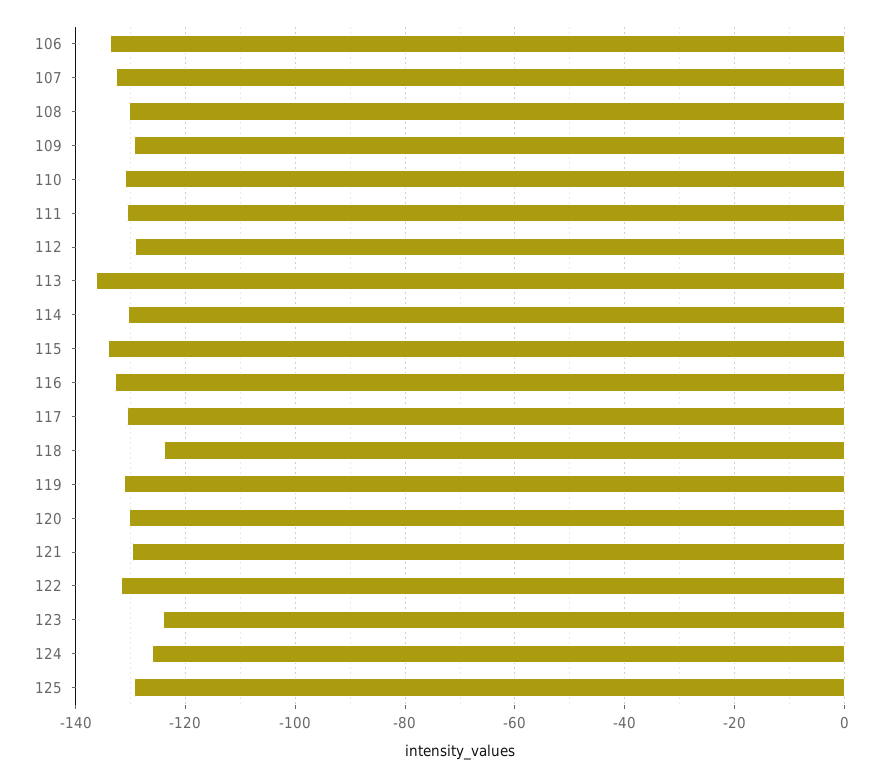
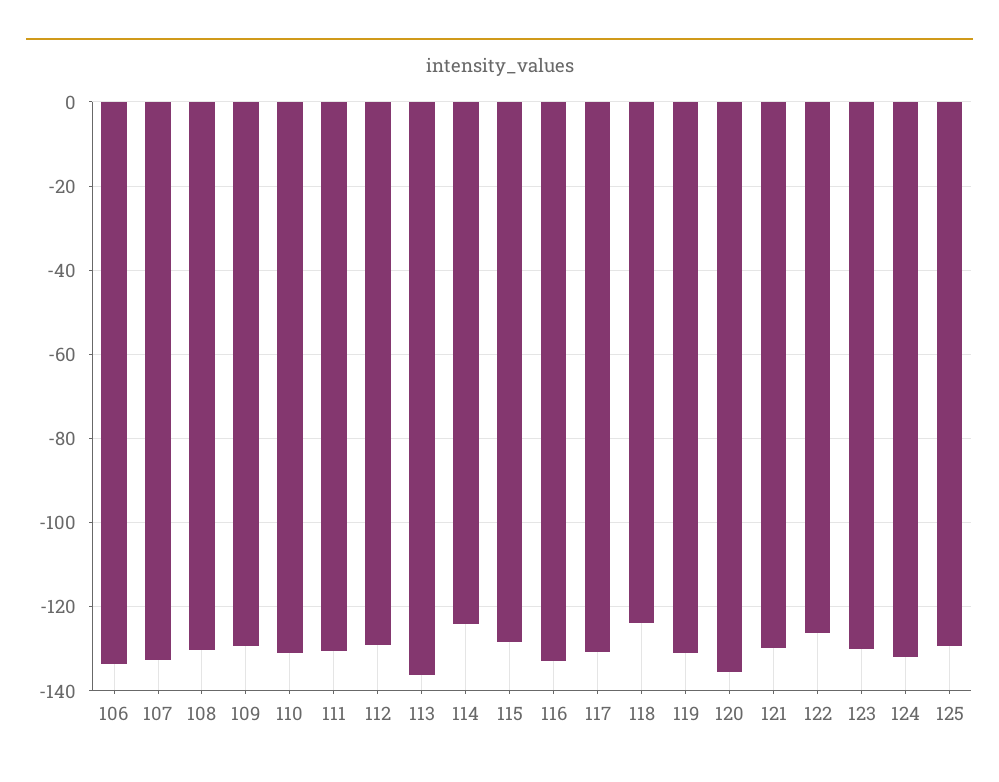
114: -130 -> -124
115: -134 -> -128
120: -130 -> -136
122: -132 -> -126
123: -124 -> -130
124: -126 -> -132

